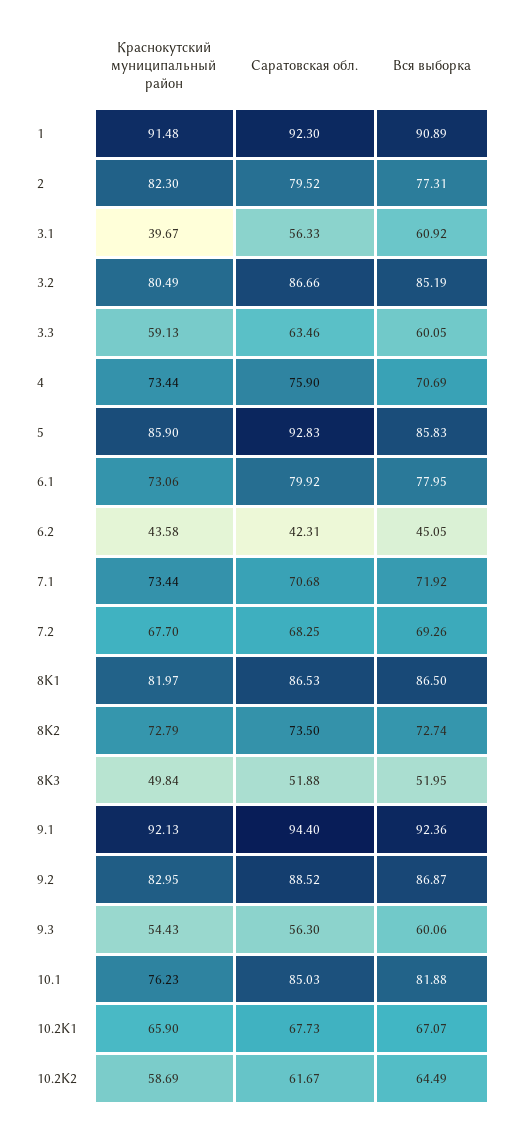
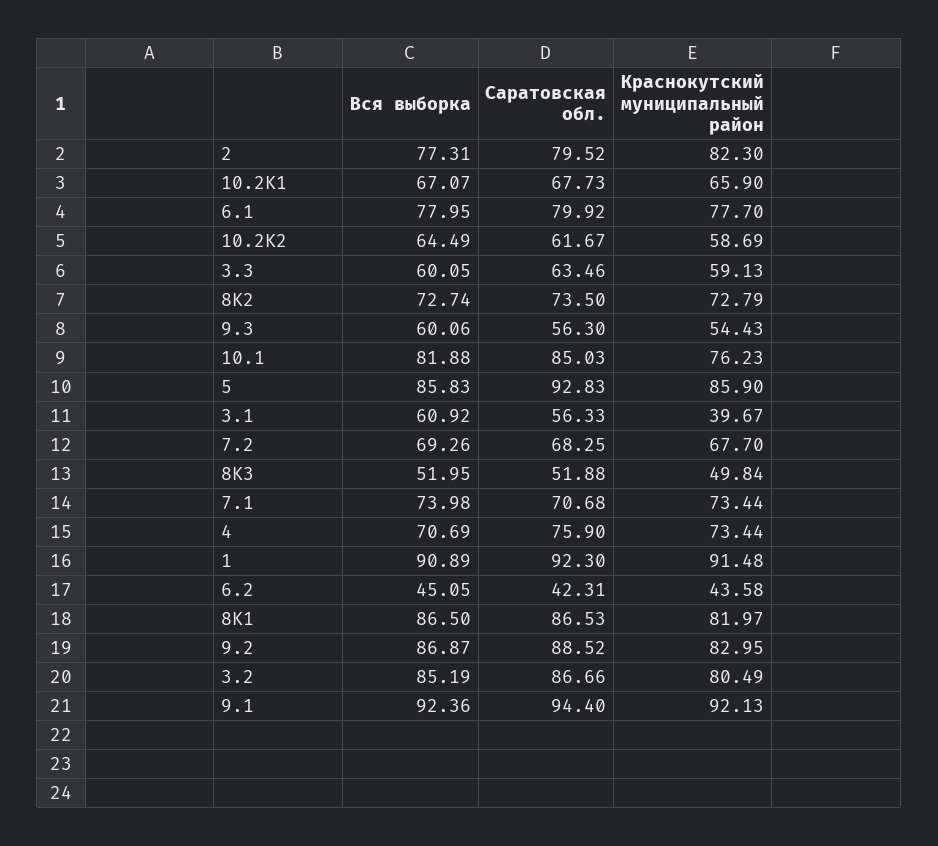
Краснокутский муниципальный район, 6.1: 73.06 -> 77.7
Вся выборка, 7.1: 71.92 -> 73.98

